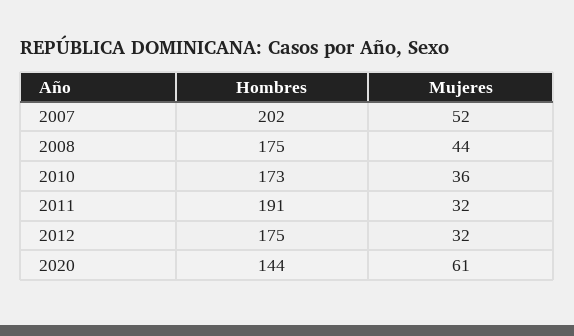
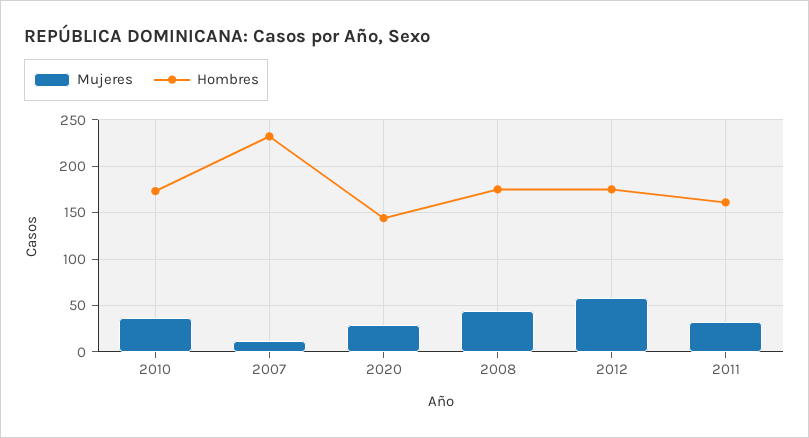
Hombres, 2007: 202 -> 230
Mujeres, 2007: 52 -> 10
Hombres, 2011: 191 -> 160
Mujeres, 2012: 32 -> 60
Mujeres, 2020: 61 -> 30

